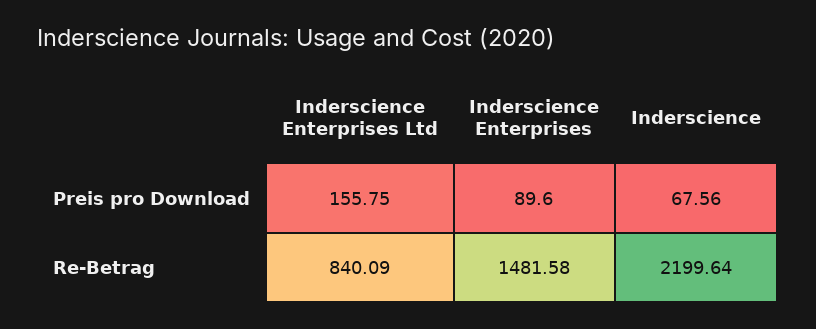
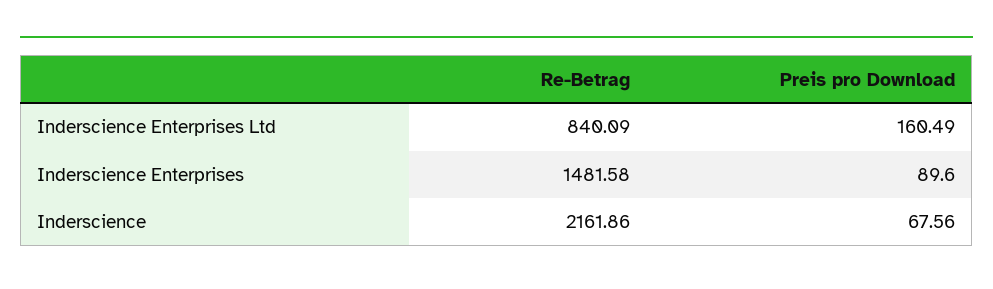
Inderscience Enterprises Ltd, Preis pro Download: 155.75 -> 160.49
Inderscience, Re-Betrag: 2199.64 -> 2161.86

